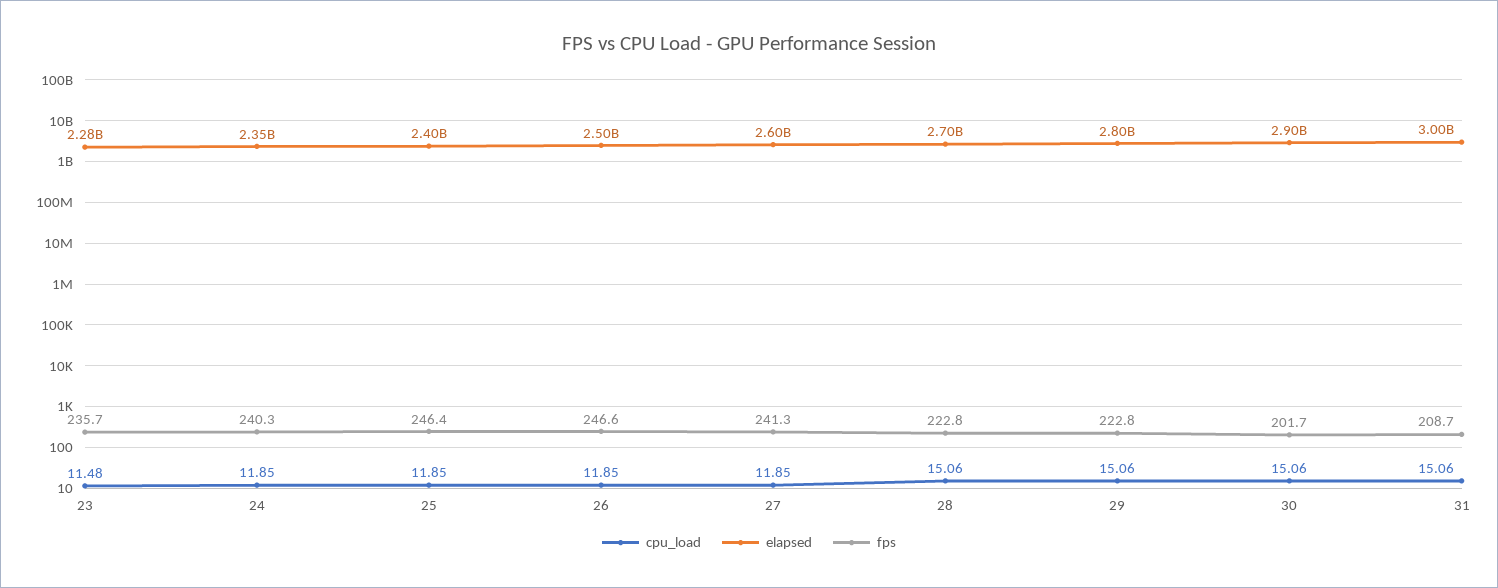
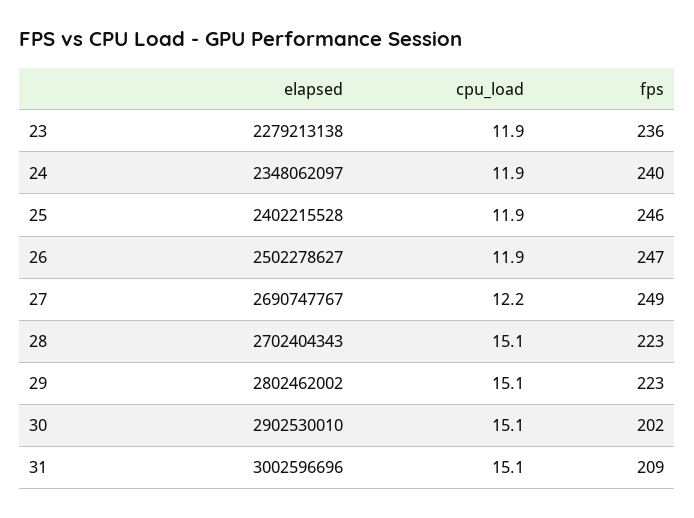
cpu_load, 23: 11.48 -> 11.9
cpu_load, 27: 11.85 -> 12.2
elapsed, 27: 2600000000 -> 2690747767
fps, 27: 241.3 -> 249

